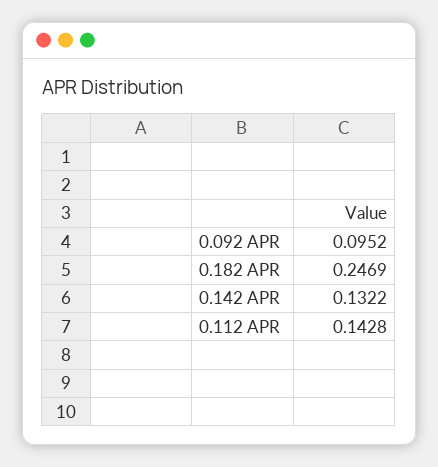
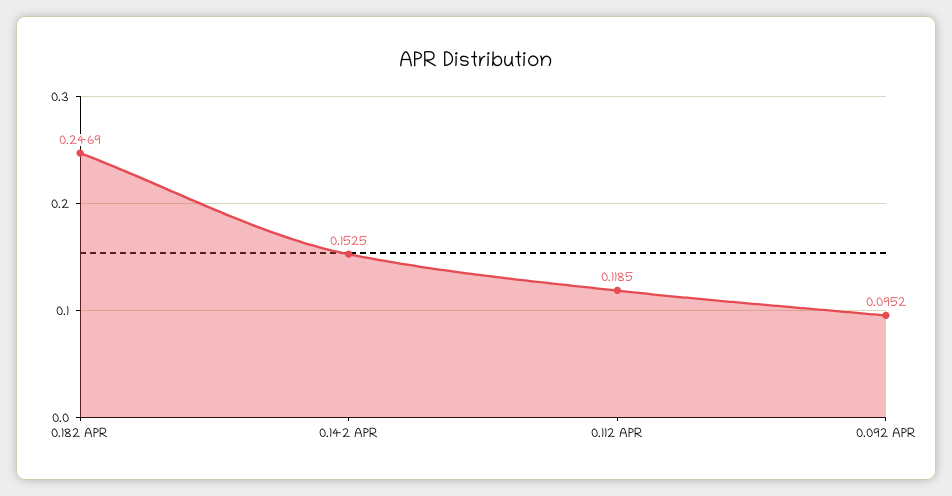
0.142 APR: 0.1322 -> 0.1525
0.112 APR: 0.1428 -> 0.1185

